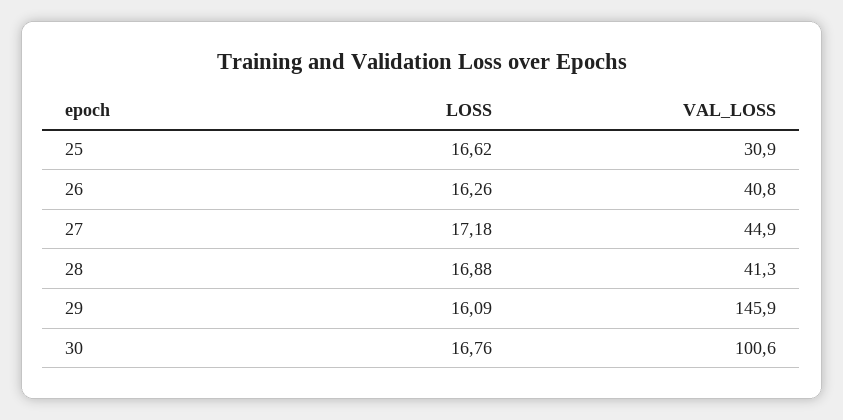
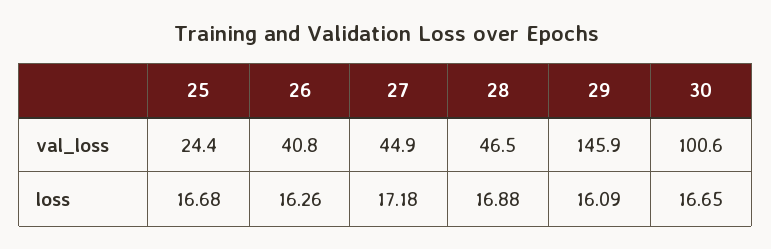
LOSS, 25: 16.62 -> 16.68
VAL_LOSS, 25: 30.9 -> 24.4
VAL_LOSS, 28: 41.3 -> 46.5
LOSS, 30: 16.76 -> 16.65

